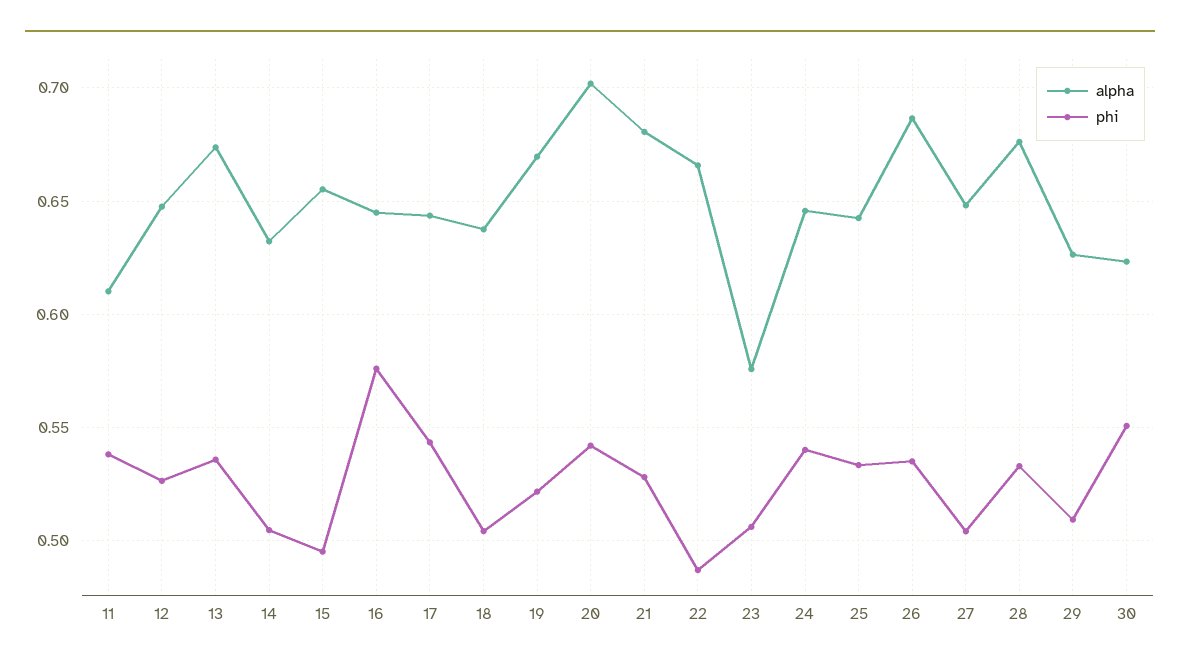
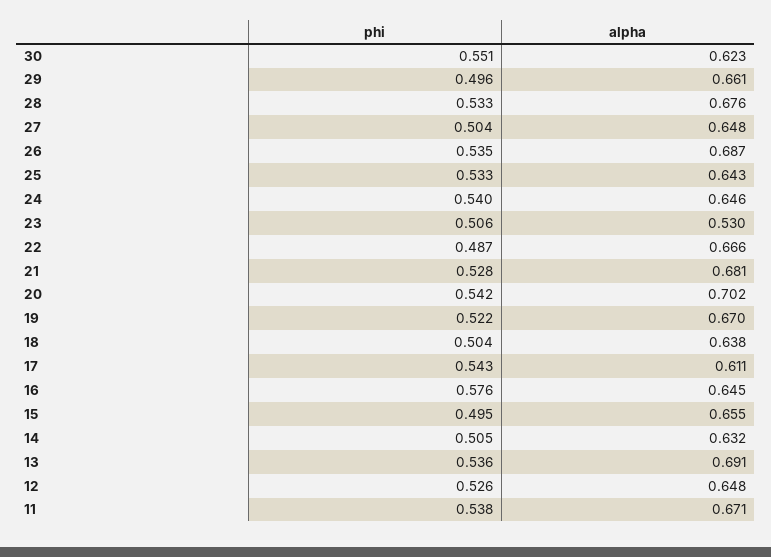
alpha, 11: 0.61 -> 0.671
alpha, 13: 0.675 -> 0.691
alpha, 17: 0.645 -> 0.611
alpha, 23: 0.575 -> 0.53
alpha, 29: 0.625 -> 0.661
phi, 29: 0.51 -> 0.496

